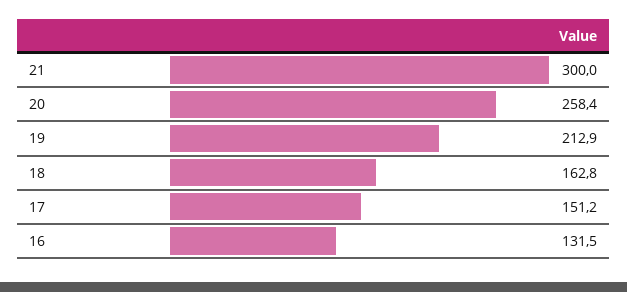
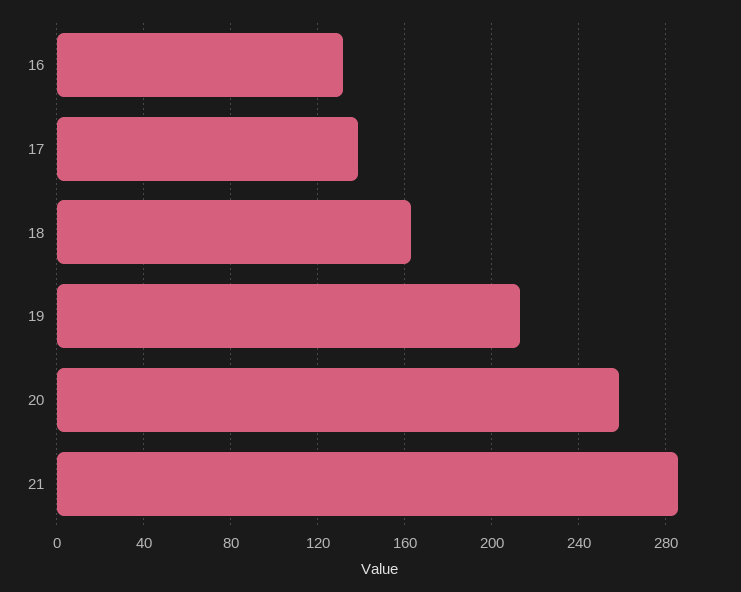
21: 300 -> 285
17: 151.2 -> 140

